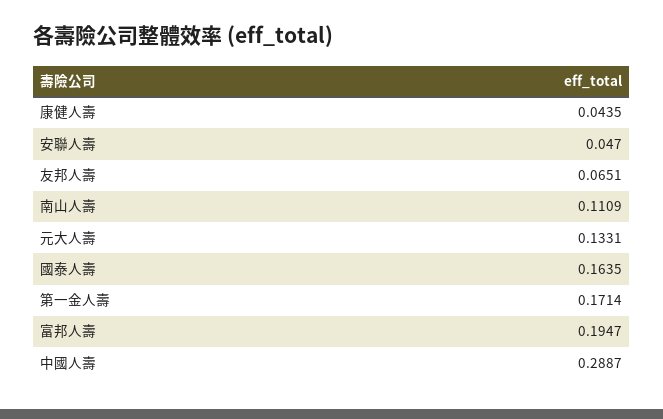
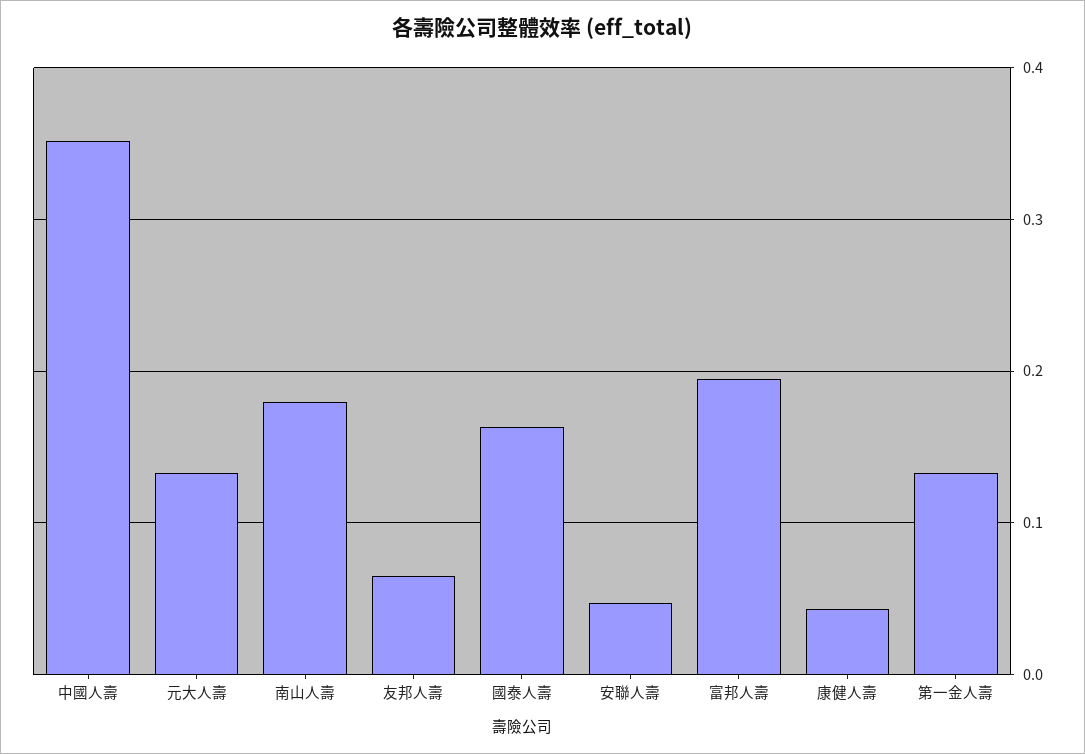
南山人壽: 0.1109 -> 0.18
第一金人壽: 0.1714 -> 0.13
中國人壽: 0.2887 -> 0.35

